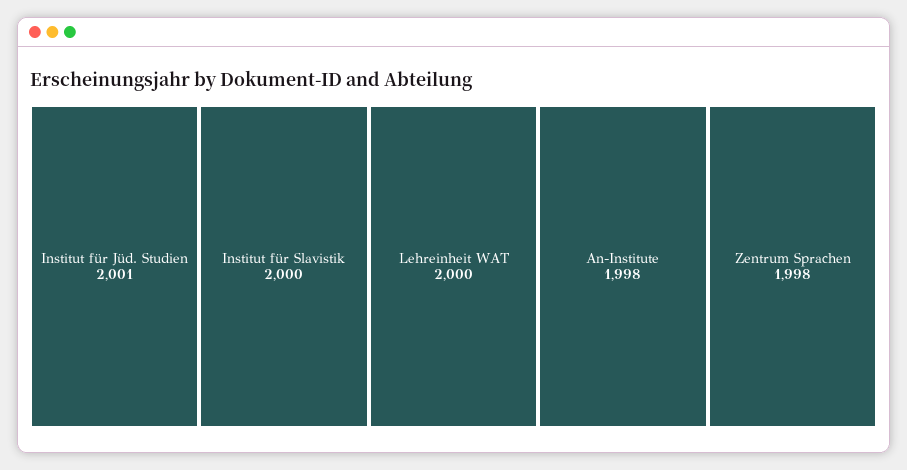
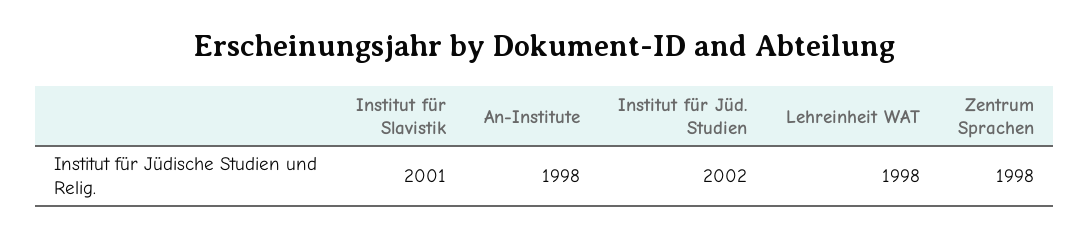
Institut für Jüd. Studien: 2001 -> 2002
Institut für Slavistik: 2000 -> 2001
Lehreinheit WAT: 2000 -> 1998

